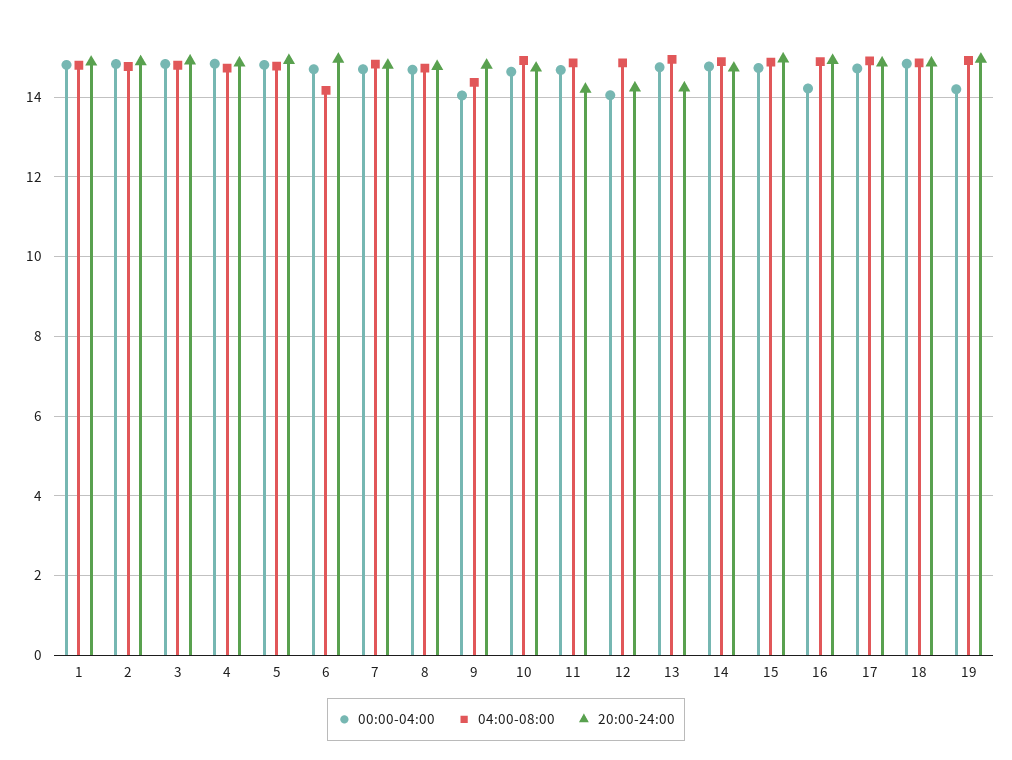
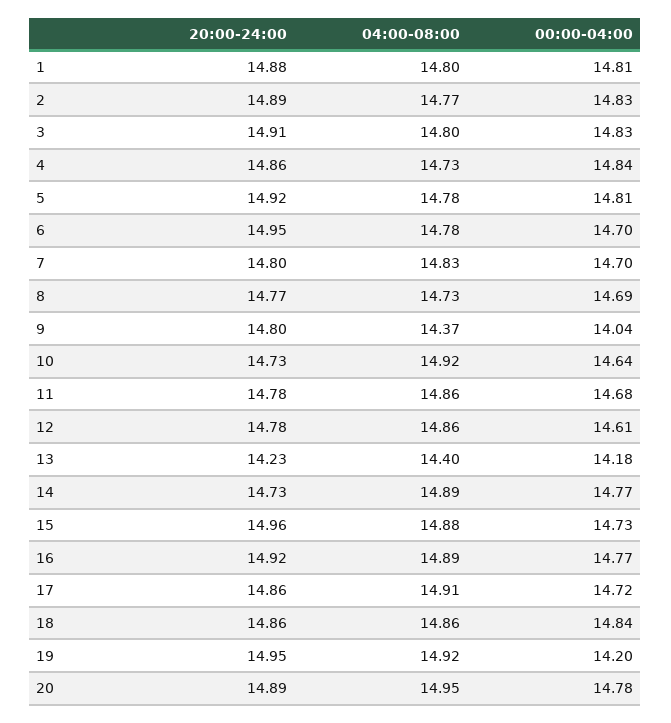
04:00-08:00, 6: 14.2 -> 14.78
20:00-24:00, 11: 14.2 -> 14.78
00:00-04:00, 12: 14 -> 14.61
20:00-24:00, 12: 14.2 -> 14.78
00:00-04:00, 13: 14.8 -> 14.18
04:00-08:00, 13: 15 -> 14.4
00:00-04:00, 16: 14.2 -> 14.77
20:00-24:00, 20: none -> 14.89
04:00-08:00, 20: none -> 14.95
00:00-04:00, 20: none -> 14.78

